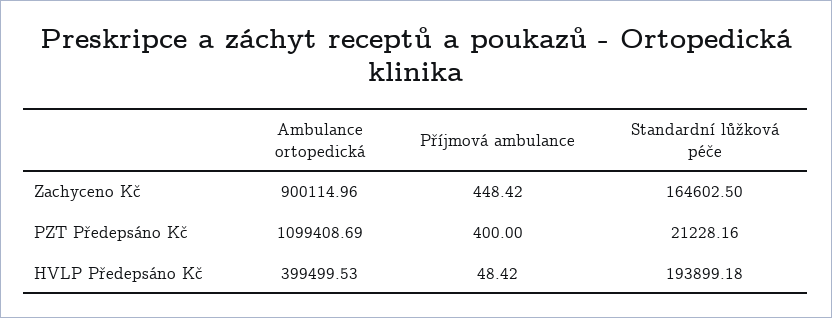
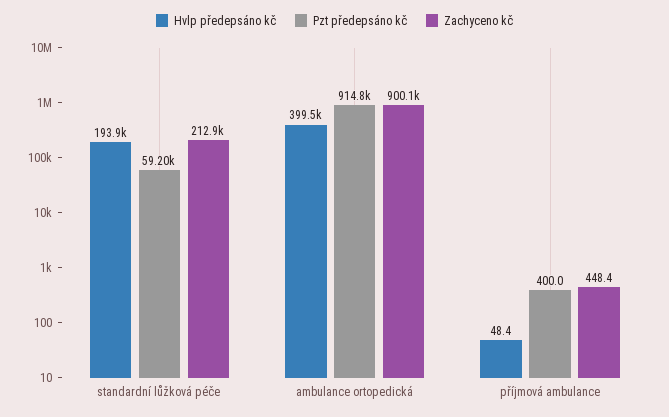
Zachyceno Kč, Standardní lůžková péče: 164602.5 -> 212900
PZT Předepsáno Kč, Ambulance ortopedická: 1099408.69 -> 914800
PZT Předepsáno Kč, Standardní lůžková péče: 21228.16 -> 59200

